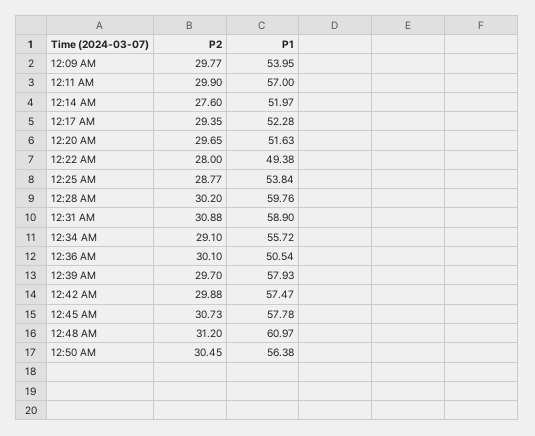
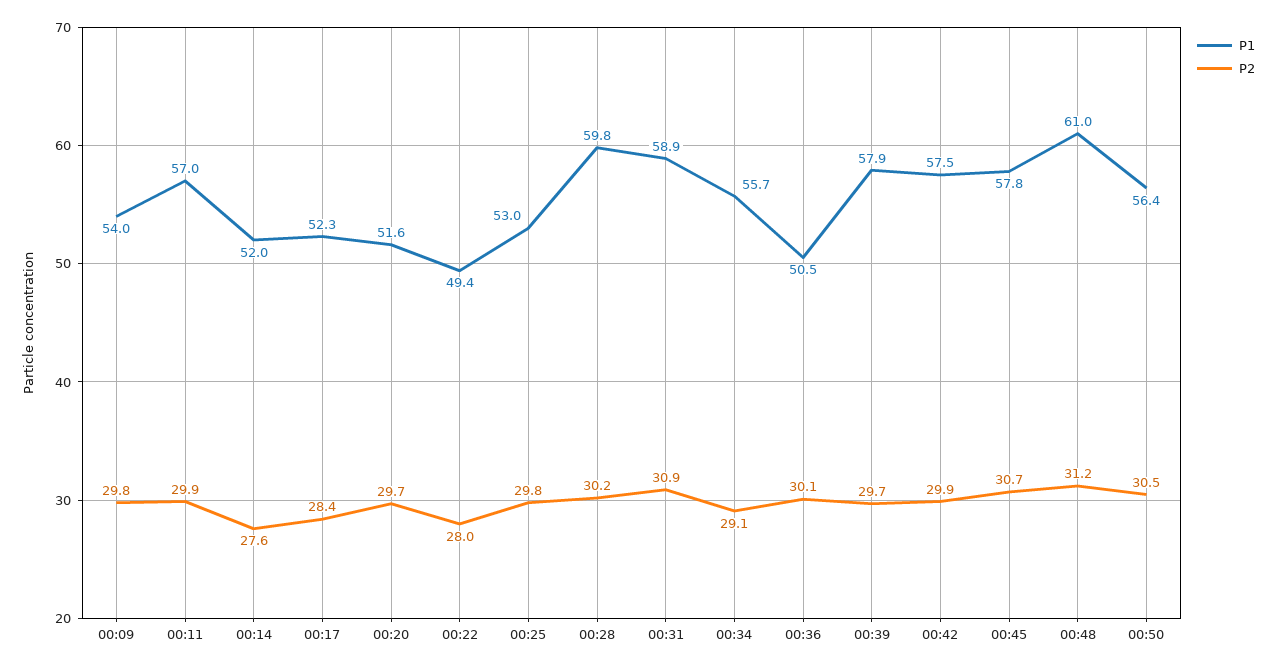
P2, 12:17 AM: 29.35 -> 28.4
P2, 12:25 AM: 28.77 -> 29.8
P1, 12:25 AM: 53.84 -> 53

